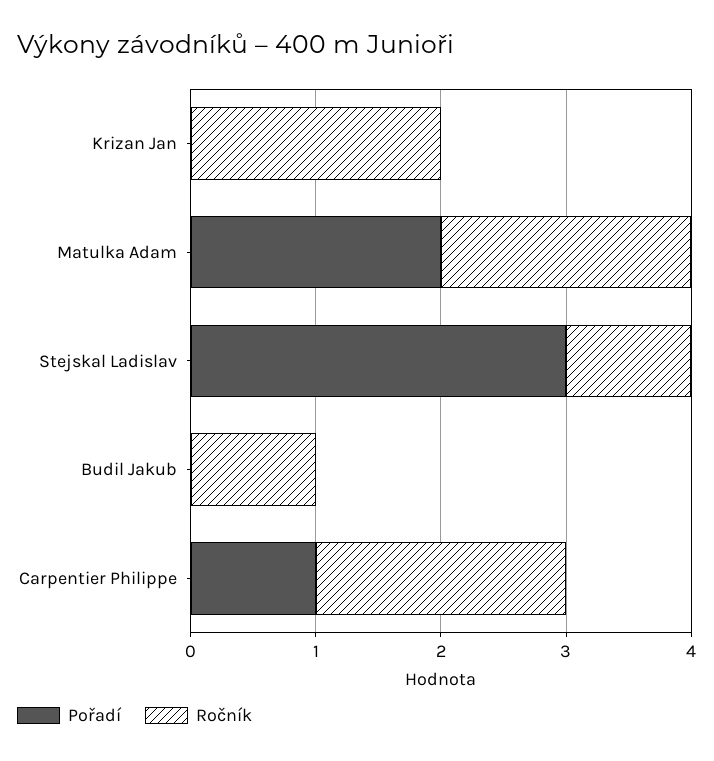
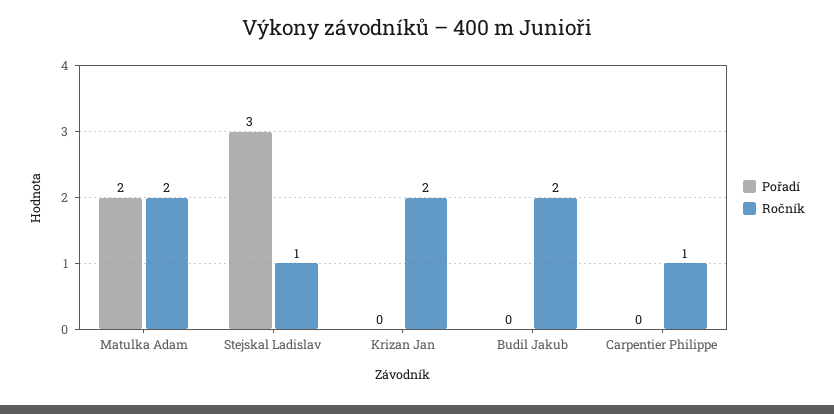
Ročník, Budil Jakub: 1 -> 2
Pořadí, Carpentier Philippe: 1 -> 0
Ročník, Carpentier Philippe: 2 -> 1

